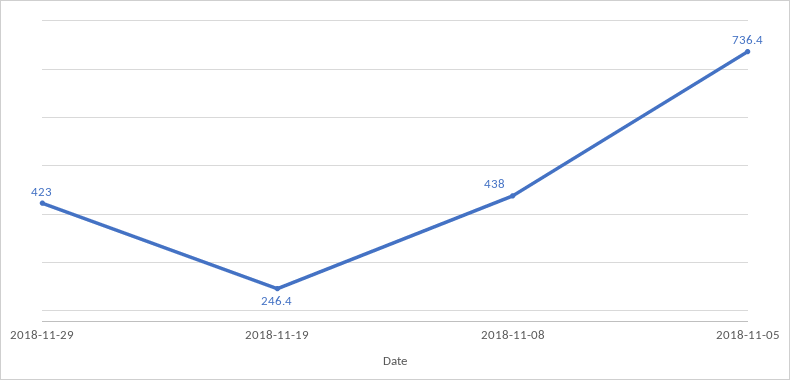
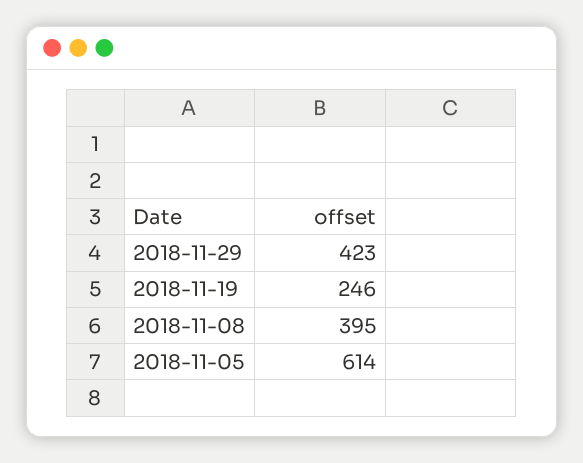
2018-11-08: 438 -> 395
2018-11-05: 736.4 -> 614

